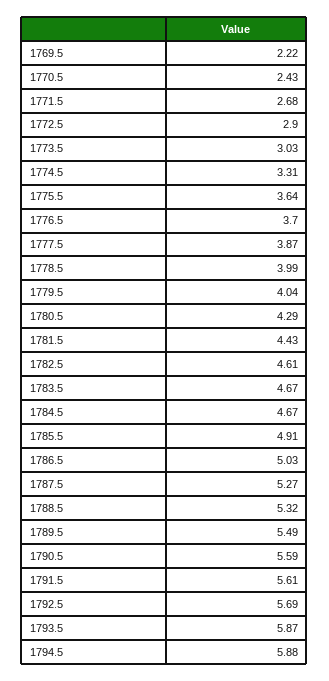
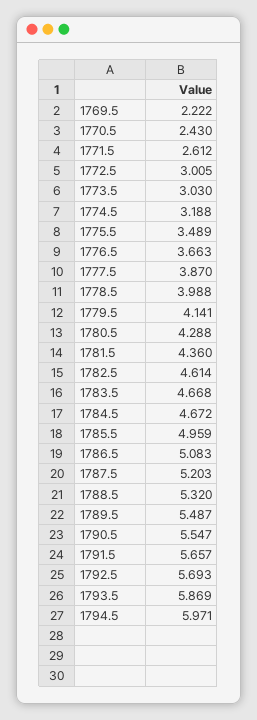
1771.5: 2.68 -> 2.612
1772.5: 2.9 -> 3.005
1774.5: 3.31 -> 3.188
1775.5: 3.64 -> 3.489
1776.5: 3.7 -> 3.663
1779.5: 4.04 -> 4.141
1781.5: 4.43 -> 4.36
1785.5: 4.91 -> 4.959
1786.5: 5.03 -> 5.083
1787.5: 5.27 -> 5.203
1790.5: 5.59 -> 5.547
1791.5: 5.61 -> 5.657
1794.5: 5.88 -> 5.971

